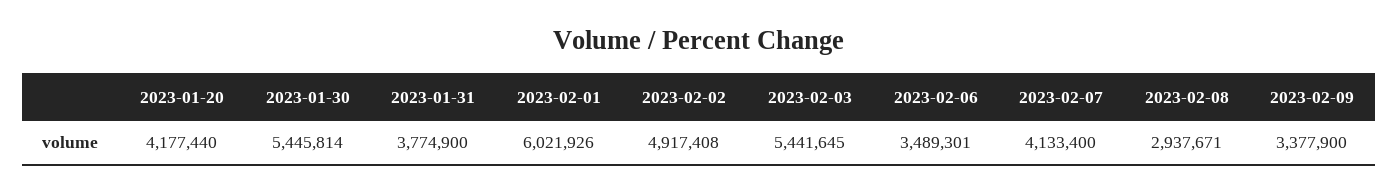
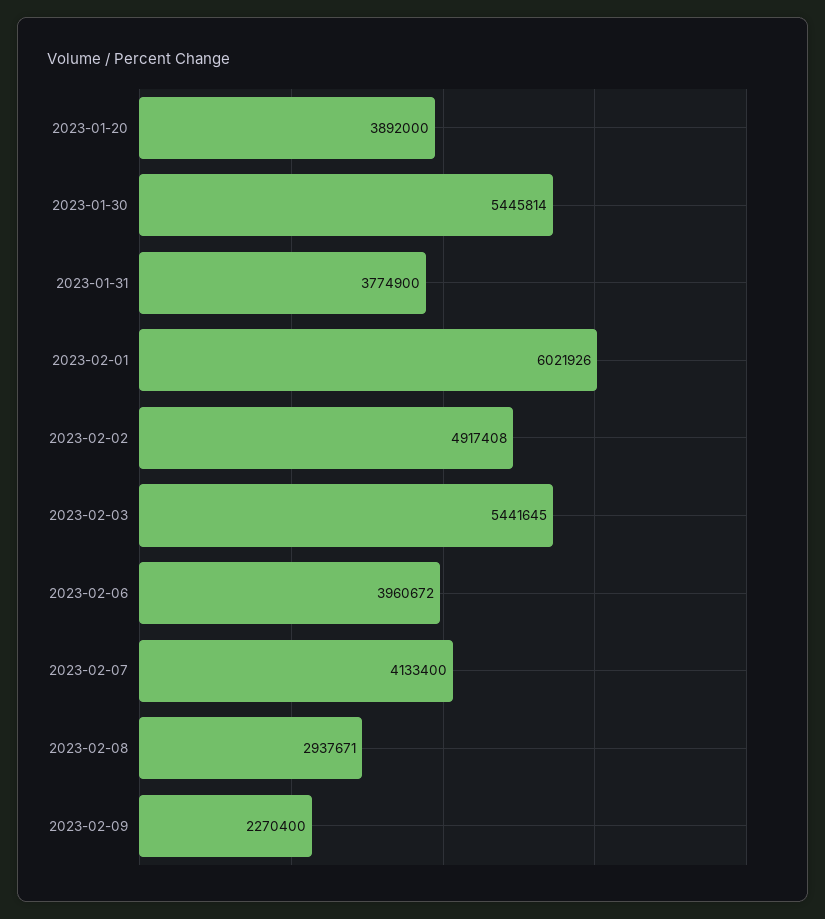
2023-01-20: 4177440 -> 3892000
2023-02-06: 3489301 -> 3960672
2023-02-09: 3377900 -> 2270400

